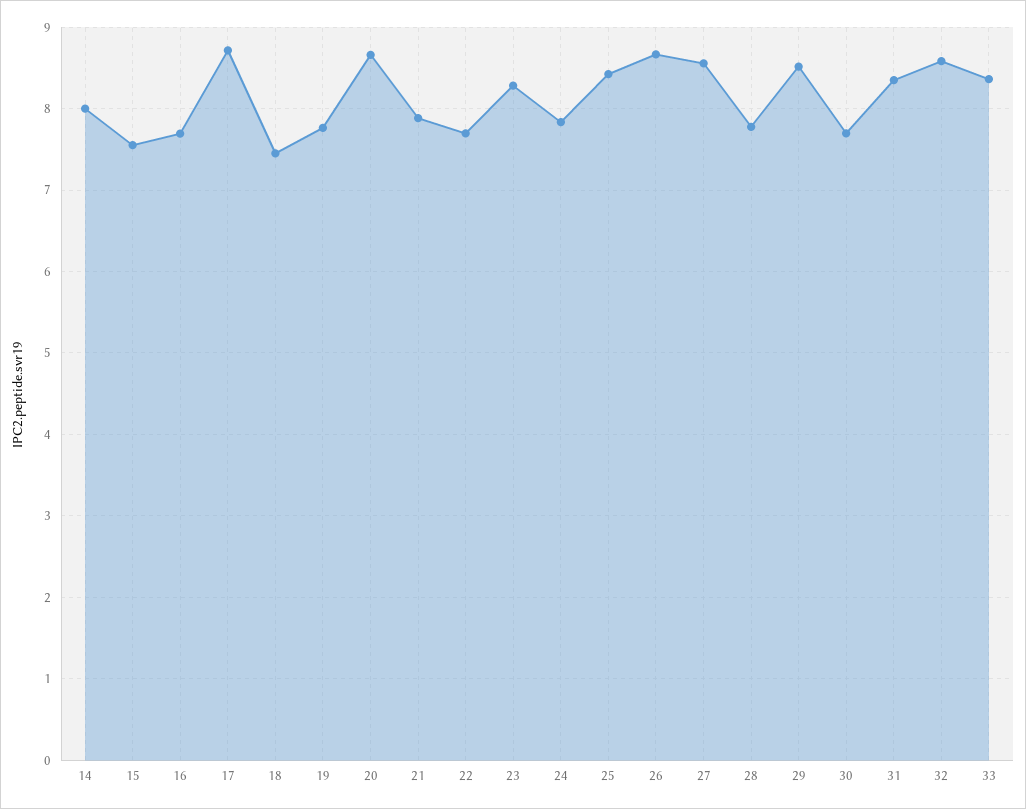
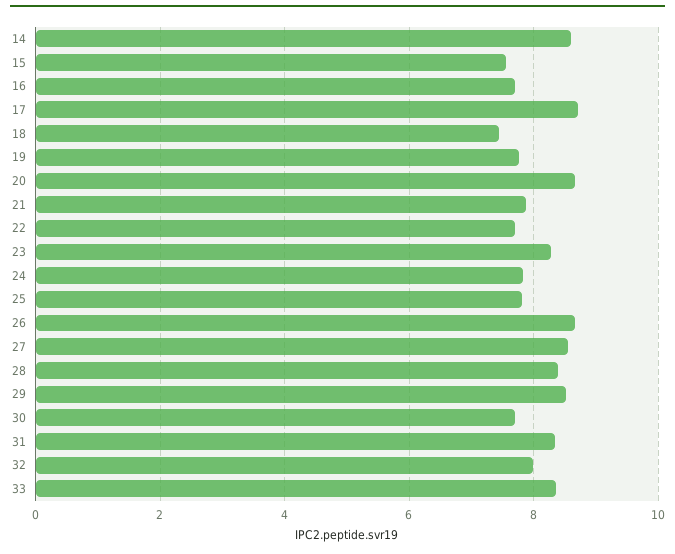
14: 8 -> 8.6
25: 8.4 -> 7.8
28: 7.8 -> 8.4
32: 8.6 -> 8

